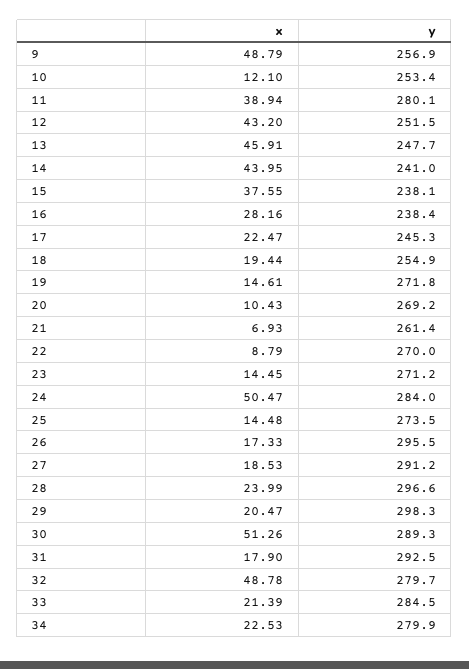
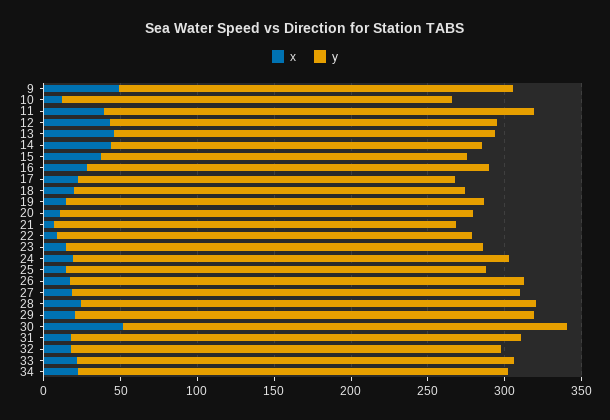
y, 16: 238.4 -> 260
x, 24: 50.47 -> 20
x, 32: 48.78 -> 20

